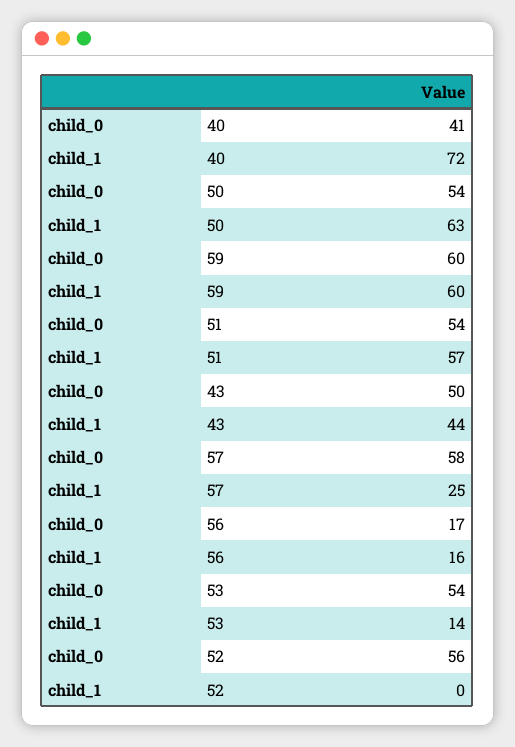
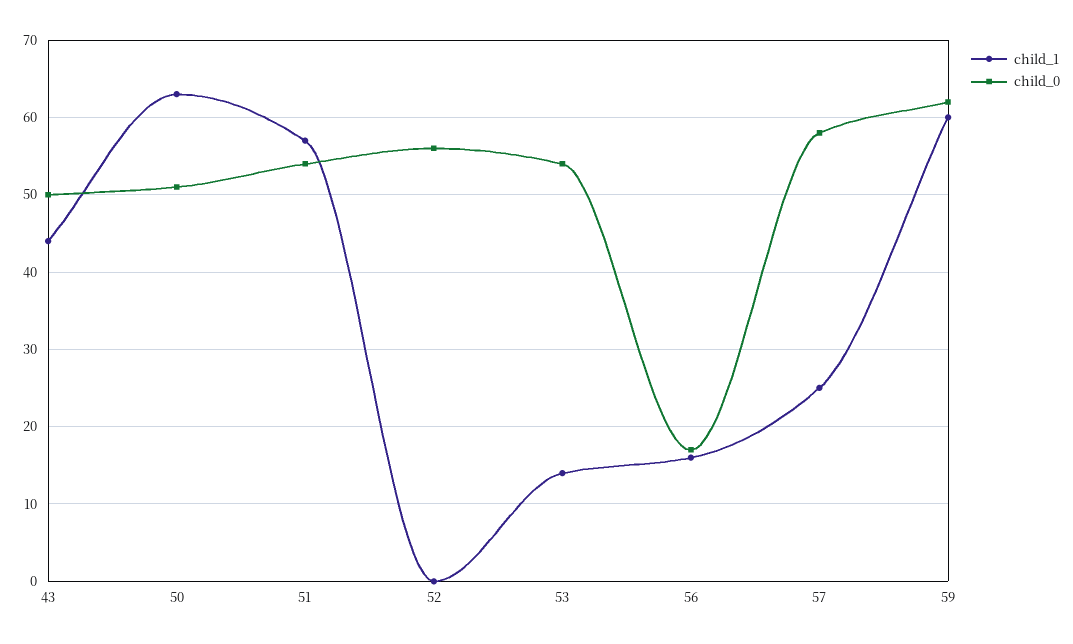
child_0, 40: 41 -> none
child_1, 40: 72 -> none
child_0, 50: 54 -> 51
child_0, 59: 60 -> 62

